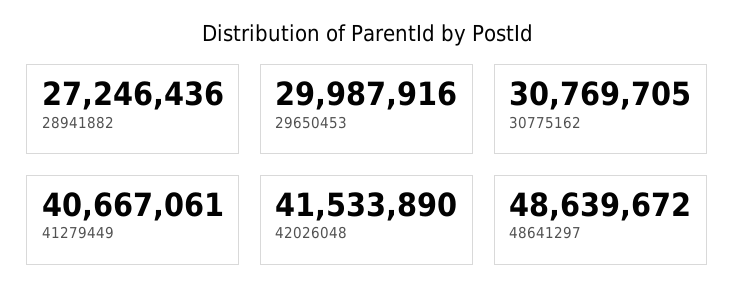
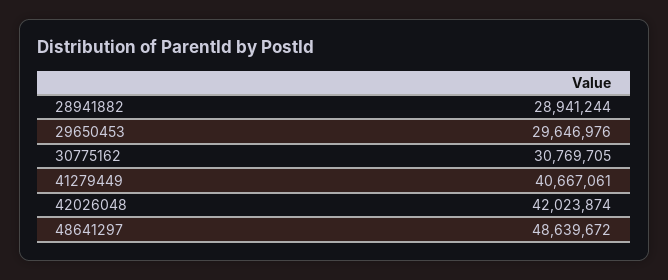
28941882: 27246436 -> 28941244
29650453: 29987916 -> 29646976
42026048: 41533890 -> 42023874

